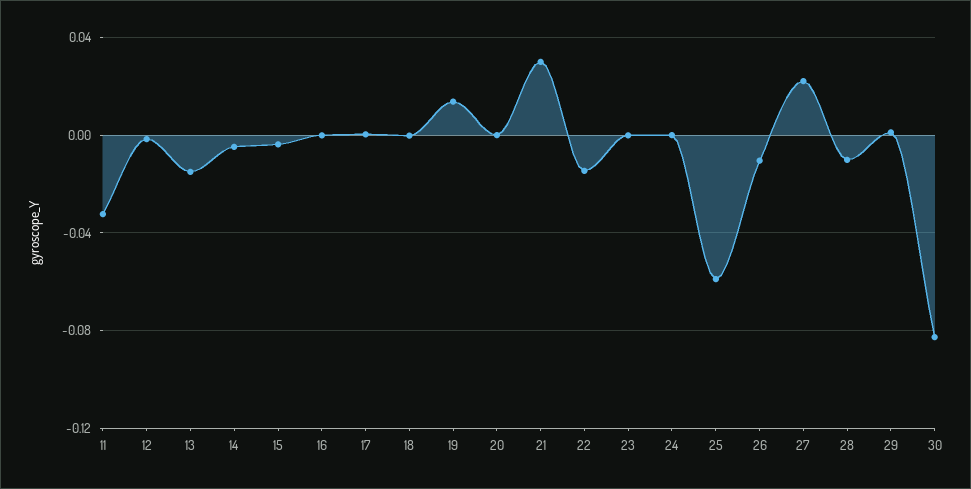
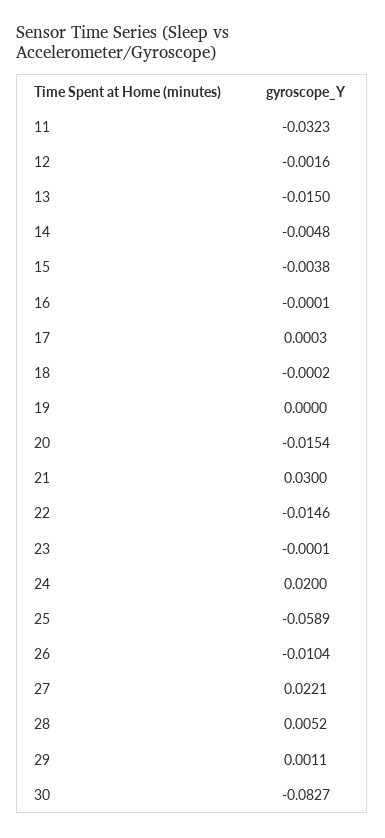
19: 0.015 -> 0
20: 0 -> -0.0154
24: 0 -> 0.02
28: -0.01 -> 0.0052

